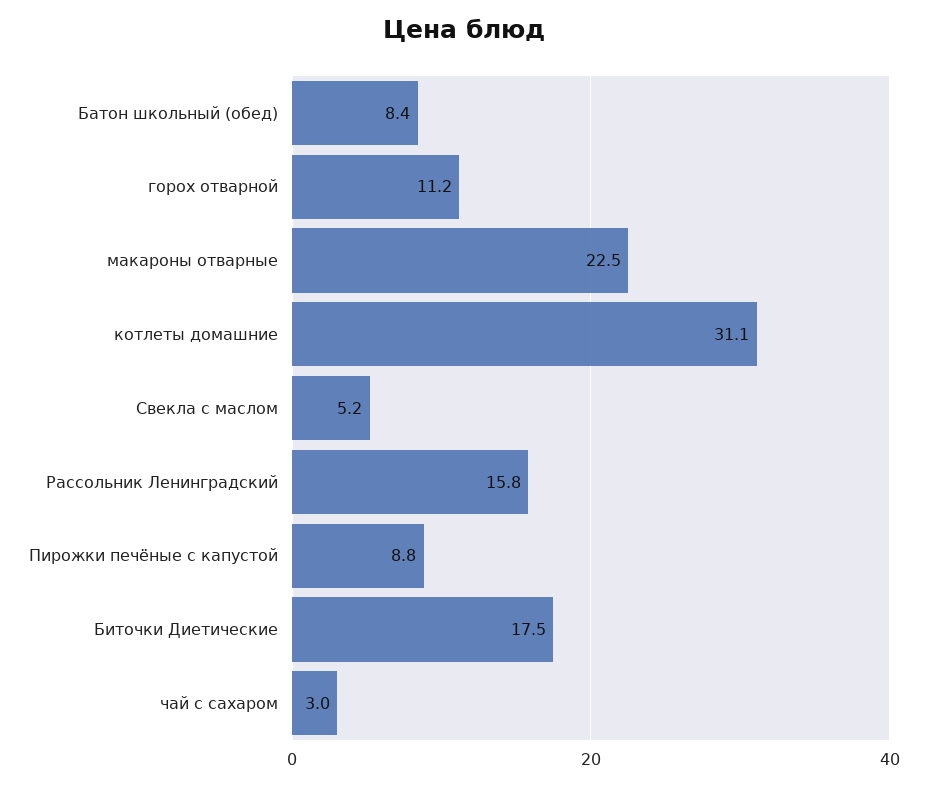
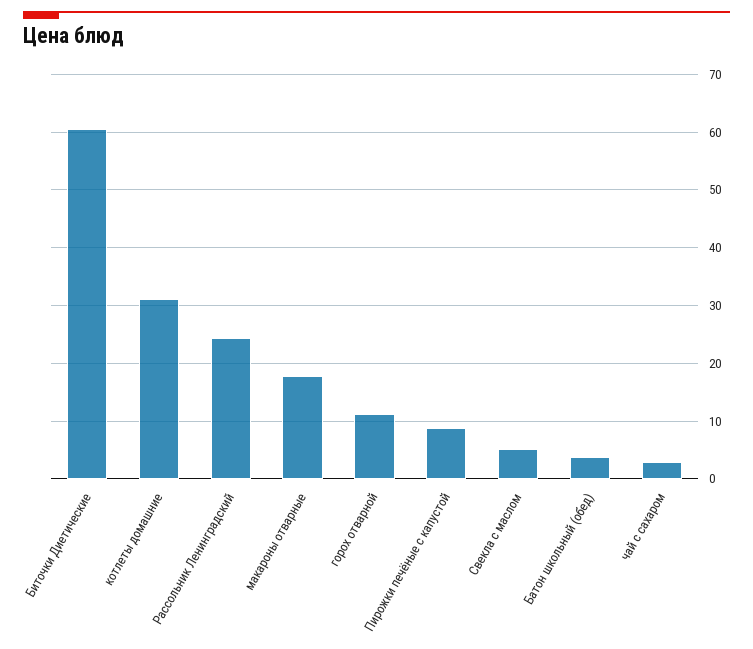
Батон школьный (обед): 8.4 -> 4
макароны отварные: 22.5 -> 18
Рассольник Ленинградский: 15.8 -> 24
Биточки Диетические: 17.5 -> 60

